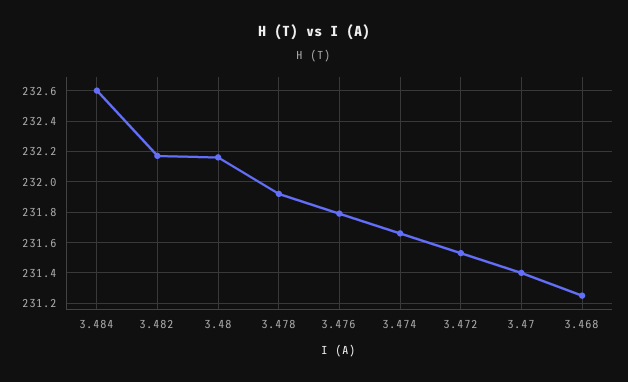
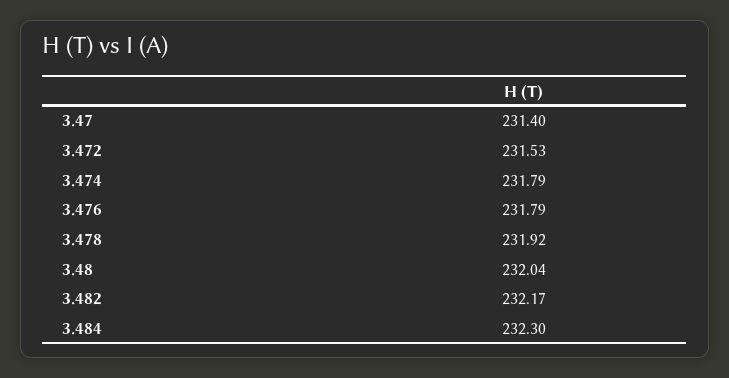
3.484: 232.6 -> 232.3
3.48: 232.15 -> 232.04
3.474: 231.65 -> 231.79
3.468: 231.25 -> none

